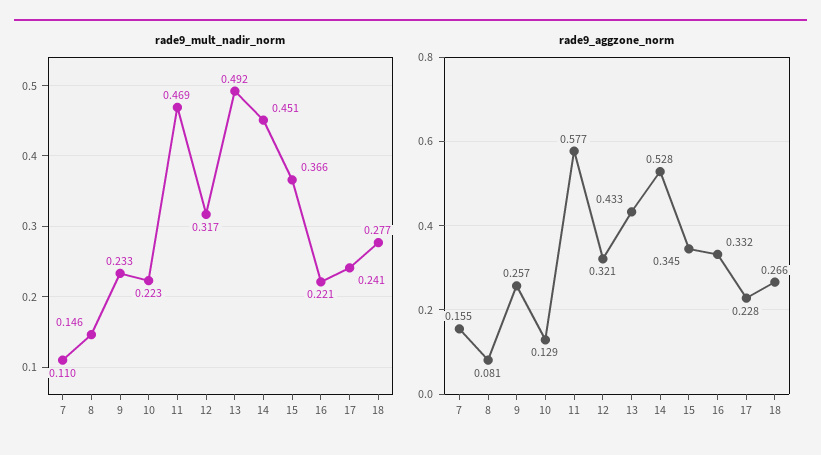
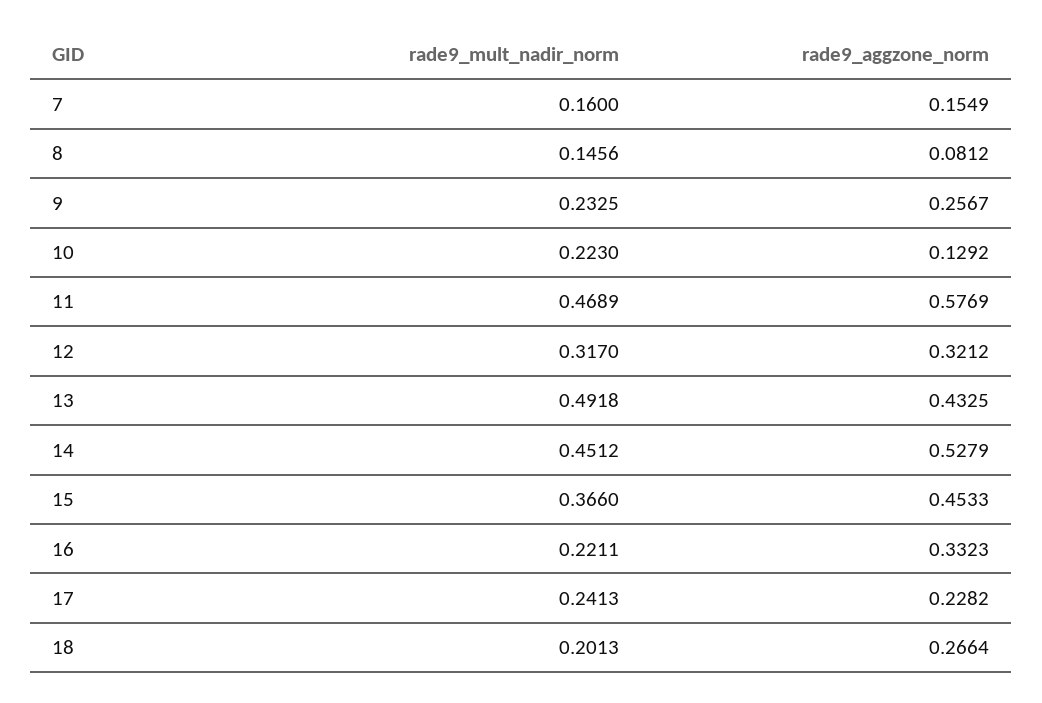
rade9_mult_nadir_norm, 7: 0.11 -> 0.16
rade9_mult_nadir_norm, 18: 0.277 -> 0.2013
rade9_aggzone_norm, 15: 0.345 -> 0.4533

